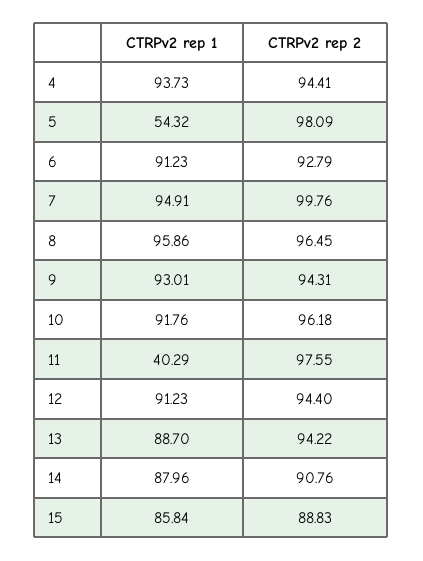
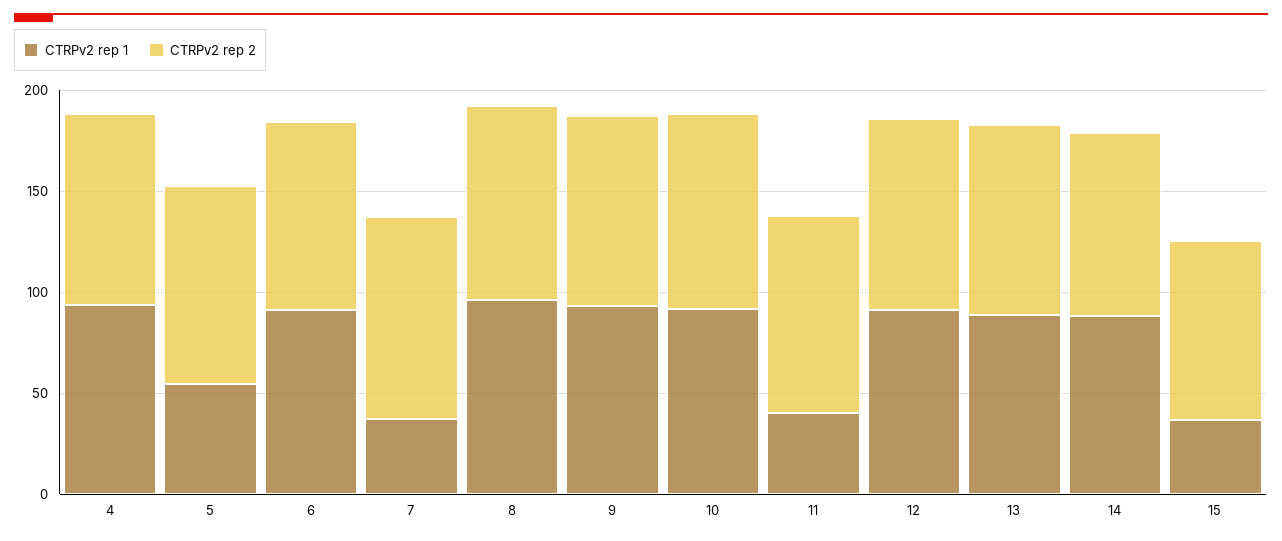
CTRPv2 rep 1, 7: 94.91 -> 40
CTRPv2 rep 1, 15: 85.84 -> 40

